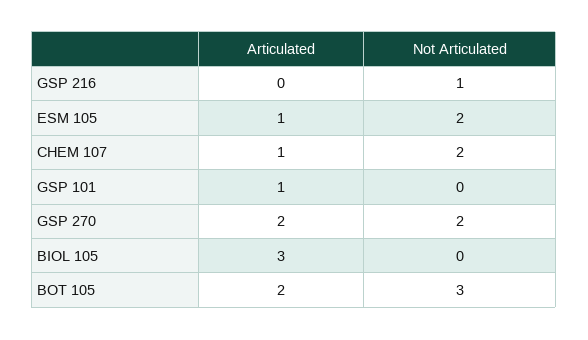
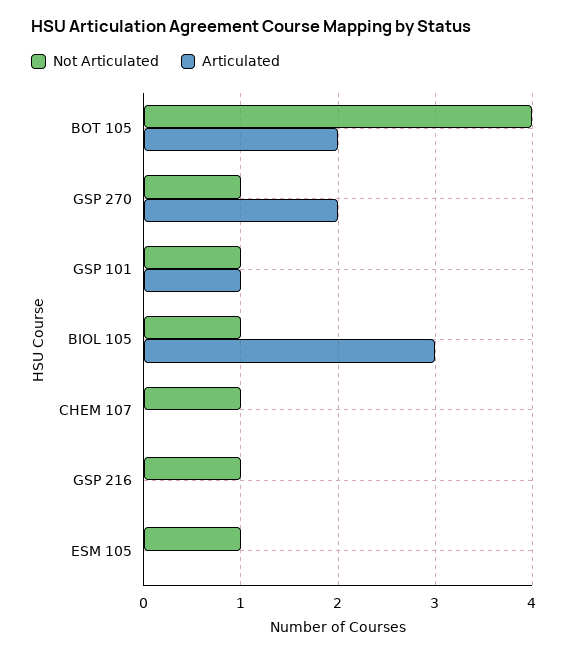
Articulated, ESM 105: 1 -> 0
Not Articulated, ESM 105: 2 -> 1
Articulated, CHEM 107: 1 -> 0
Not Articulated, CHEM 107: 2 -> 1
Not Articulated, GSP 101: 0 -> 1
Not Articulated, GSP 270: 2 -> 1
Not Articulated, BIOL 105: 0 -> 1
Not Articulated, BOT 105: 3 -> 4

